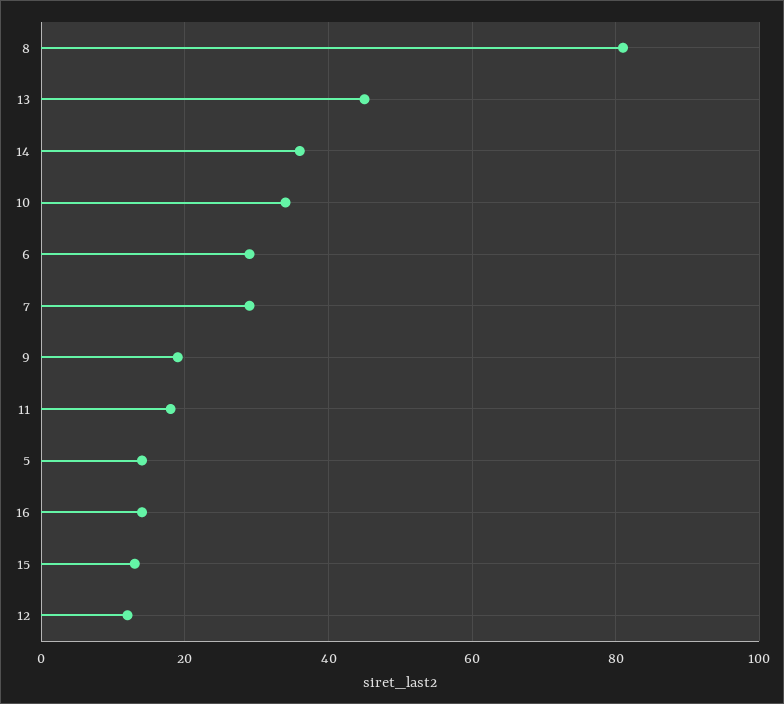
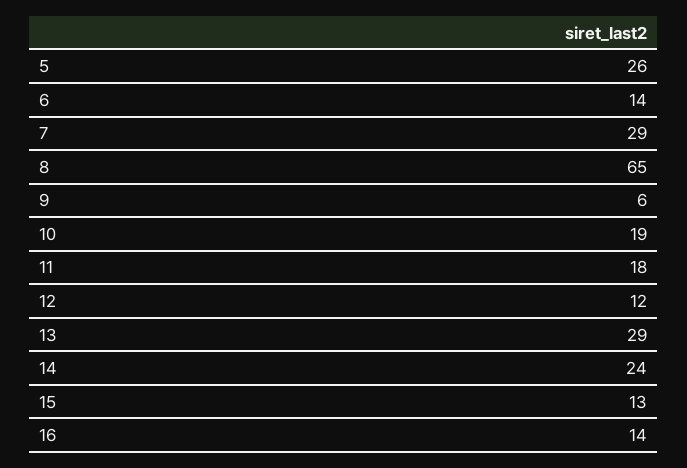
8: 80 -> 65
13: 45 -> 29
14: 35 -> 24
10: 35 -> 19
6: 30 -> 14
9: 20 -> 6
5: 15 -> 26

